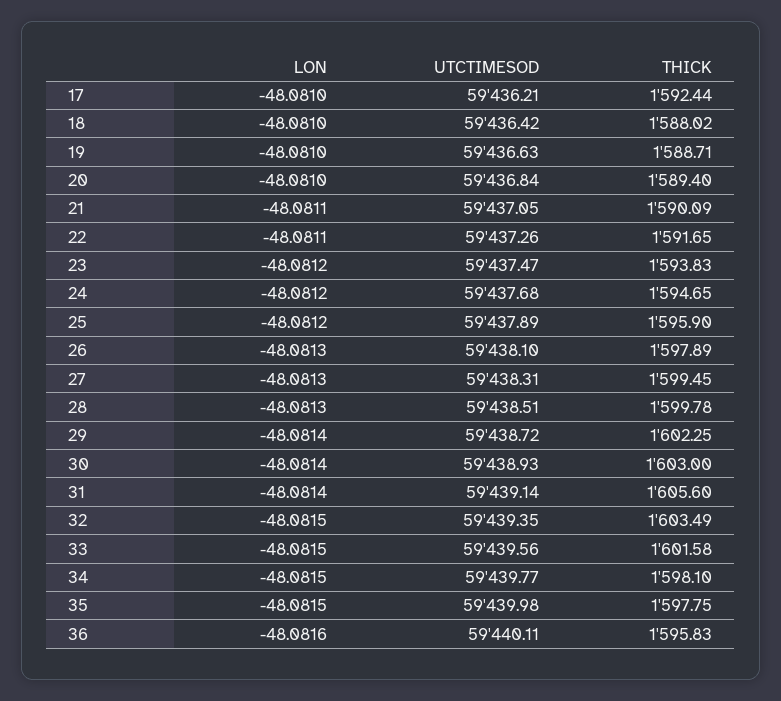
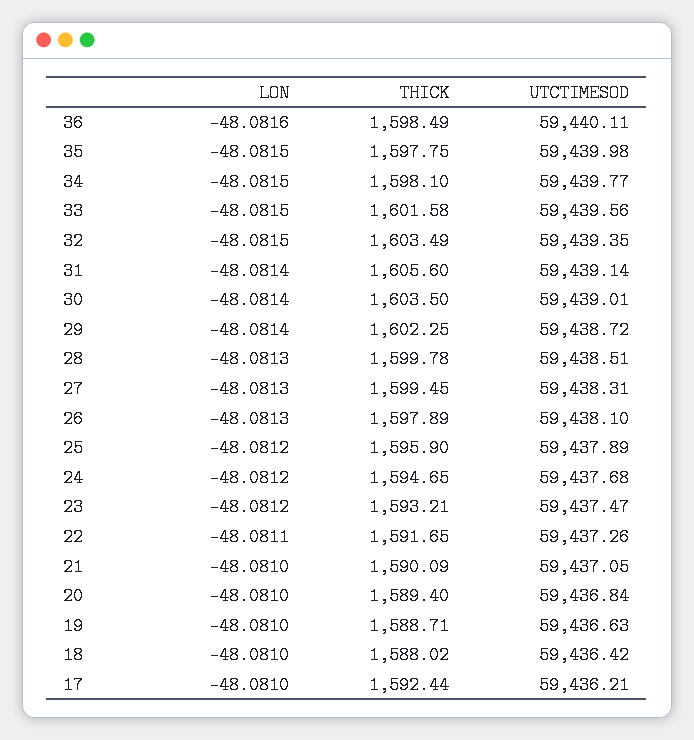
LON, 21: -48.0811 -> -48.081
THICK, 23: 1593.83 -> 1593.21
UTCTIMESOD, 30: 59438.93 -> 59439.01
THICK, 30: 1603 -> 1603.5
THICK, 36: 1595.83 -> 1598.49

